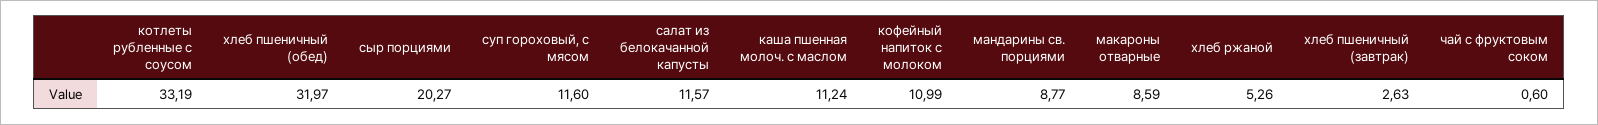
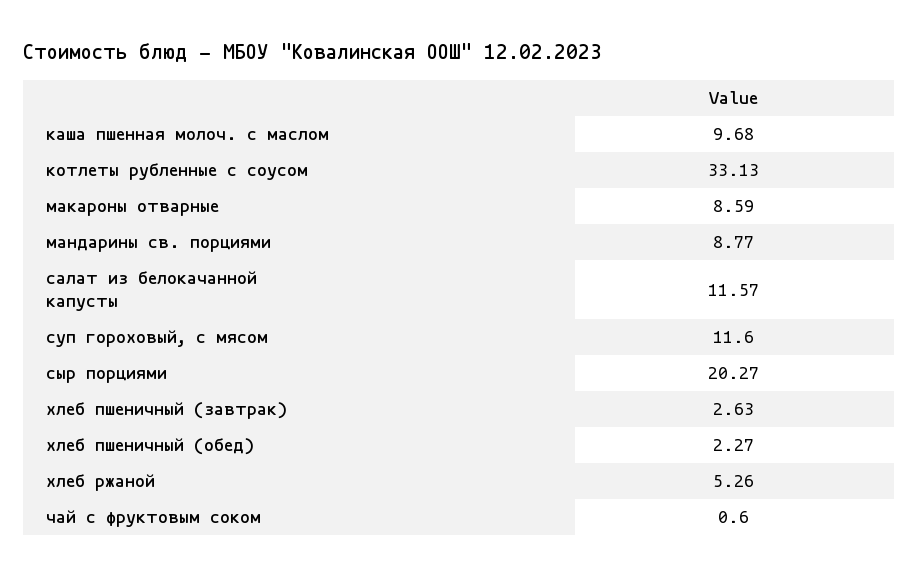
котлеты рубленные с соусом: 33.19 -> 33.13
хлеб пшеничный (обед): 31.97 -> 2.27
каша пшенная молоч. с маслом: 11.24 -> 9.68
кофейный напиток с молоком: 10.99 -> none

